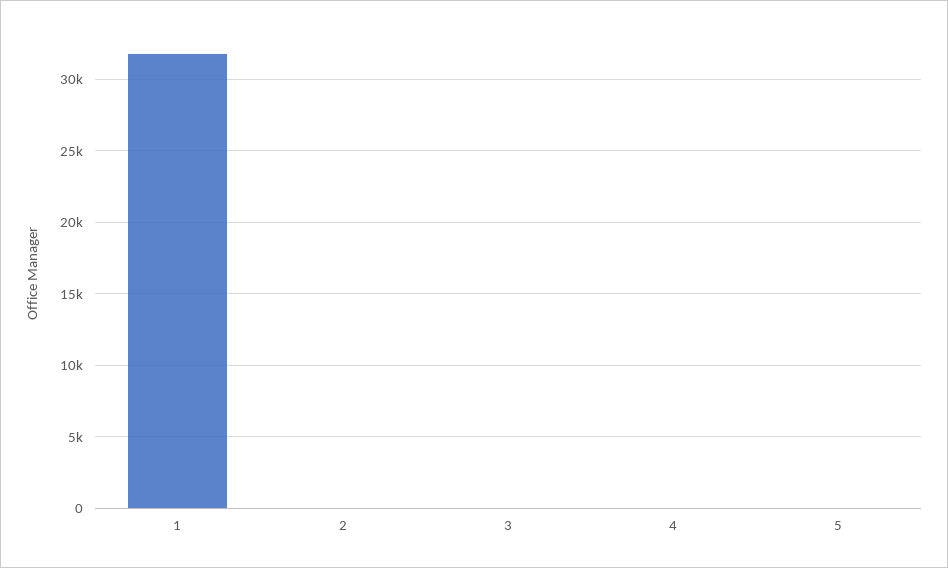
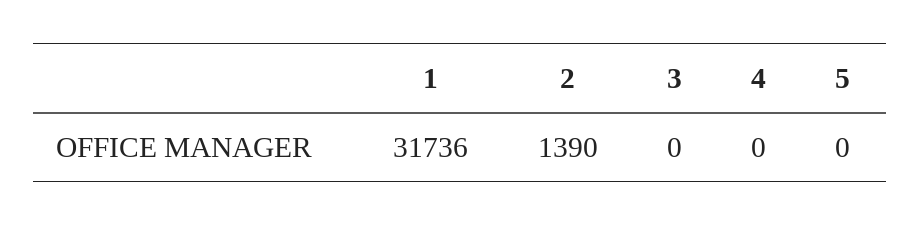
2: 0 -> 1390

